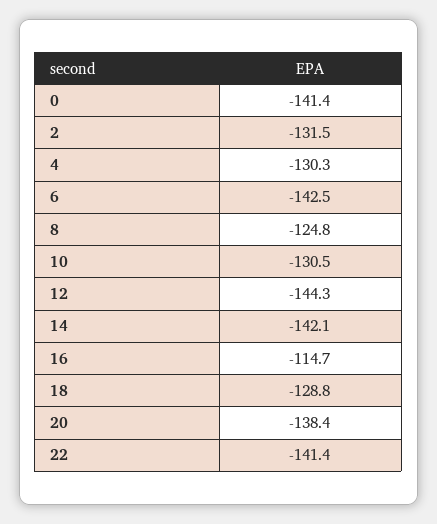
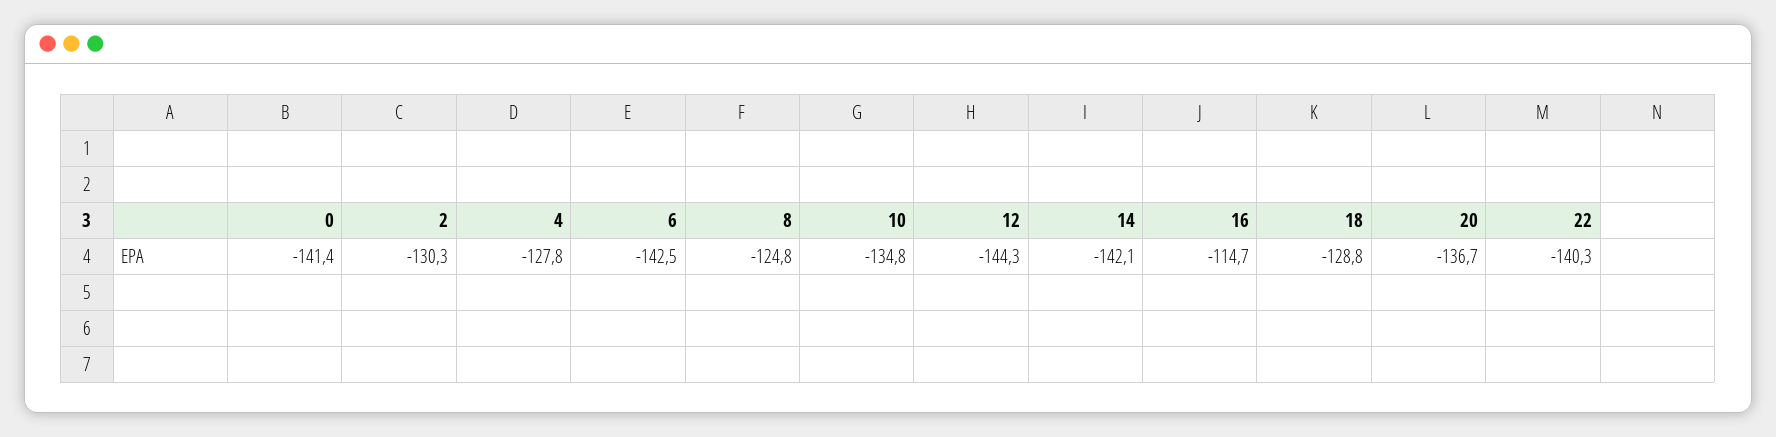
2: -131.5 -> -130.3
4: -130.3 -> -127.8
10: -130.5 -> -134.8
20: -138.4 -> -136.7
22: -141.4 -> -140.3

